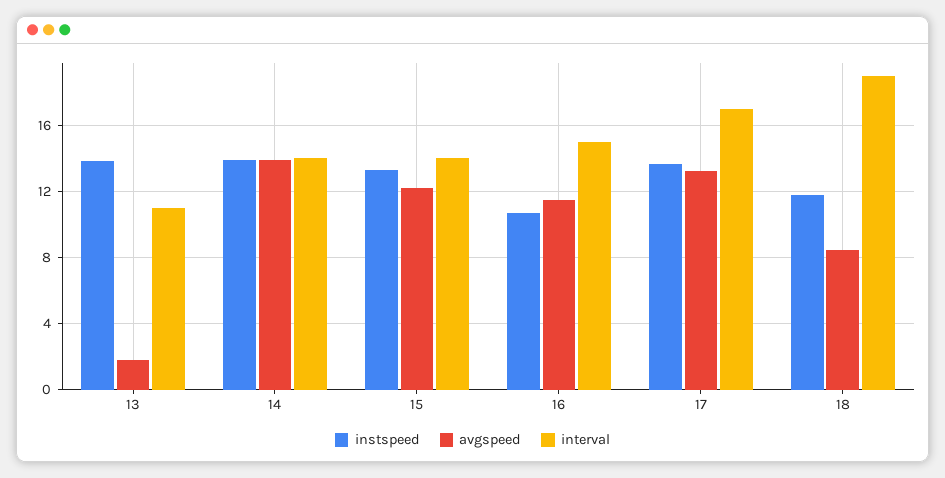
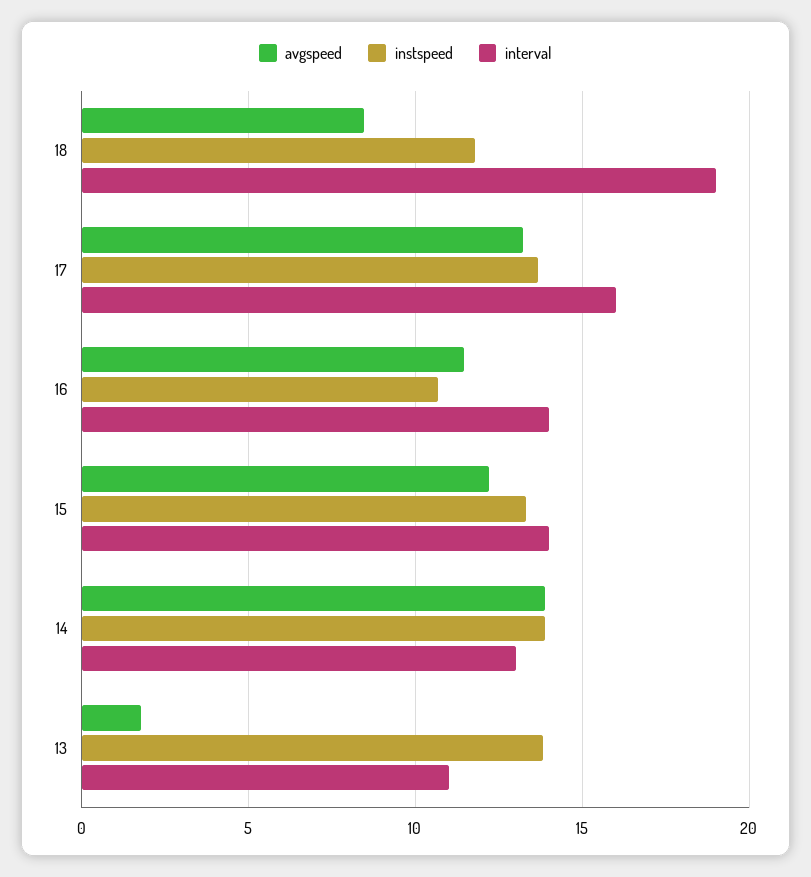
interval, 14: 14 -> 13
interval, 16: 15 -> 14
interval, 17: 17 -> 16

